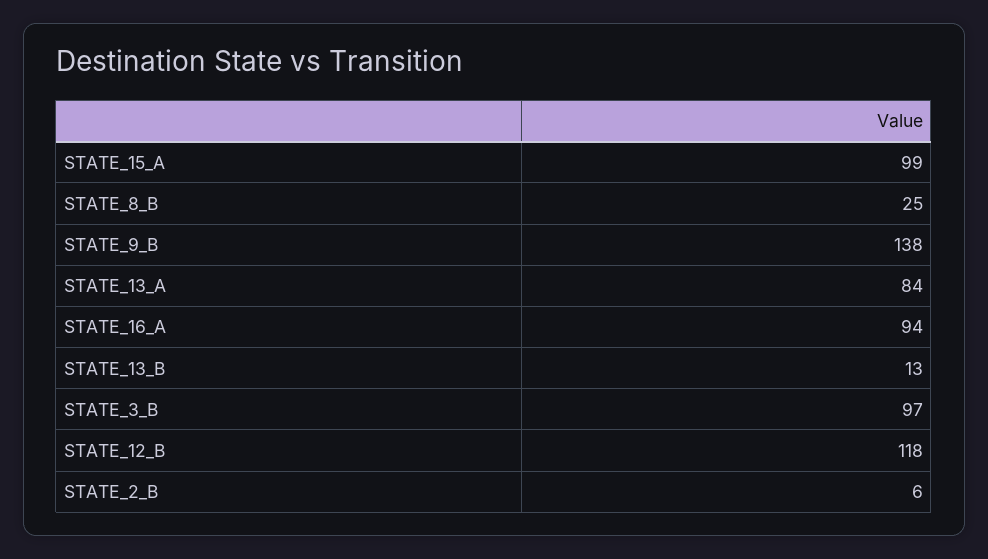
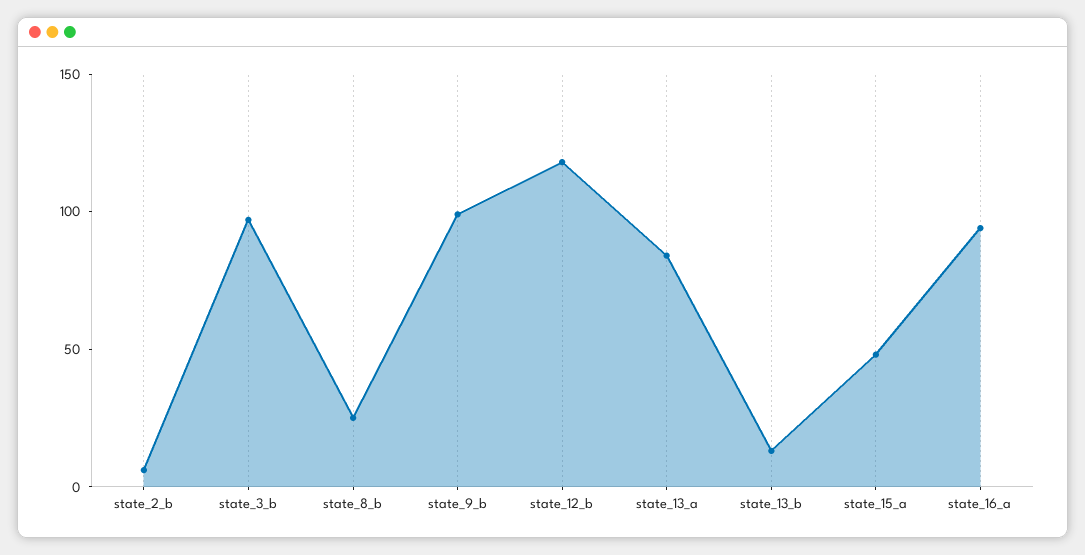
STATE_15_A: 99 -> 50
STATE_9_B: 138 -> 100

